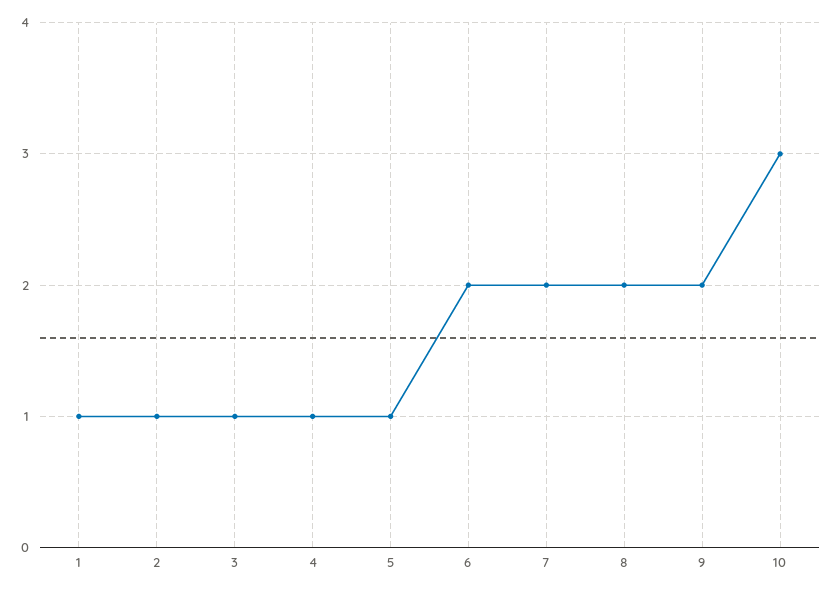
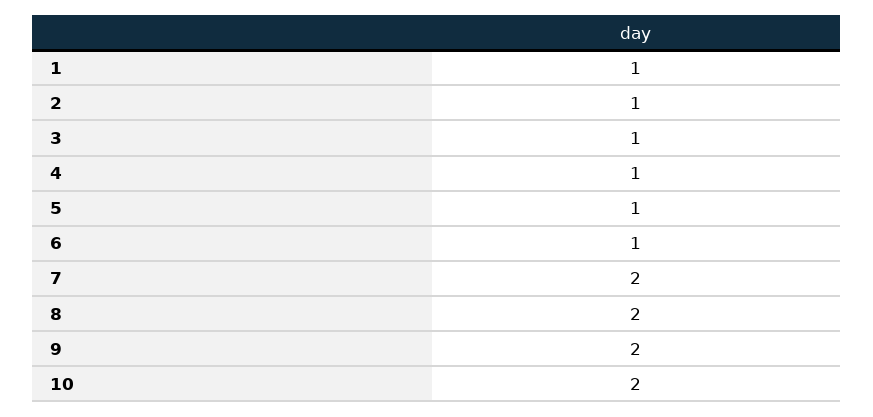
6: 2 -> 1
10: 3 -> 2

